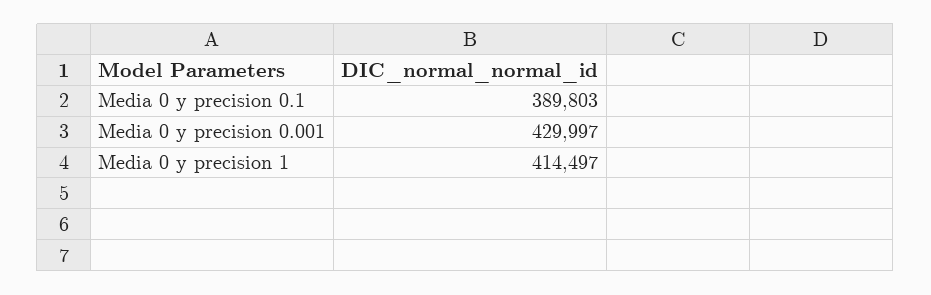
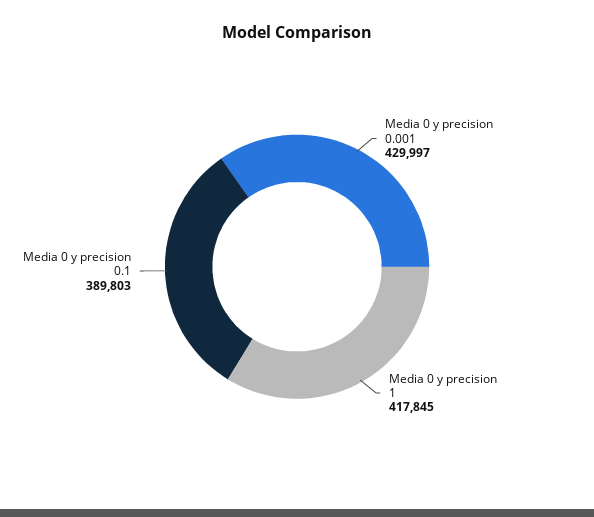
Media 0 y precision 1: 414497 -> 417845

